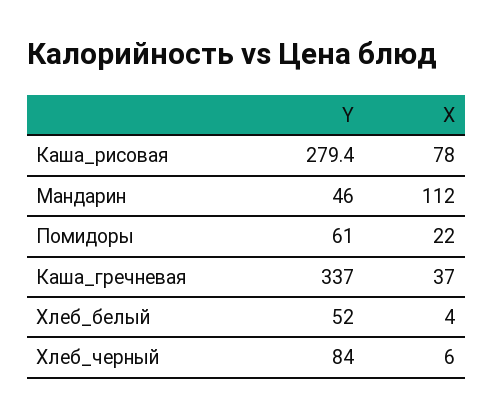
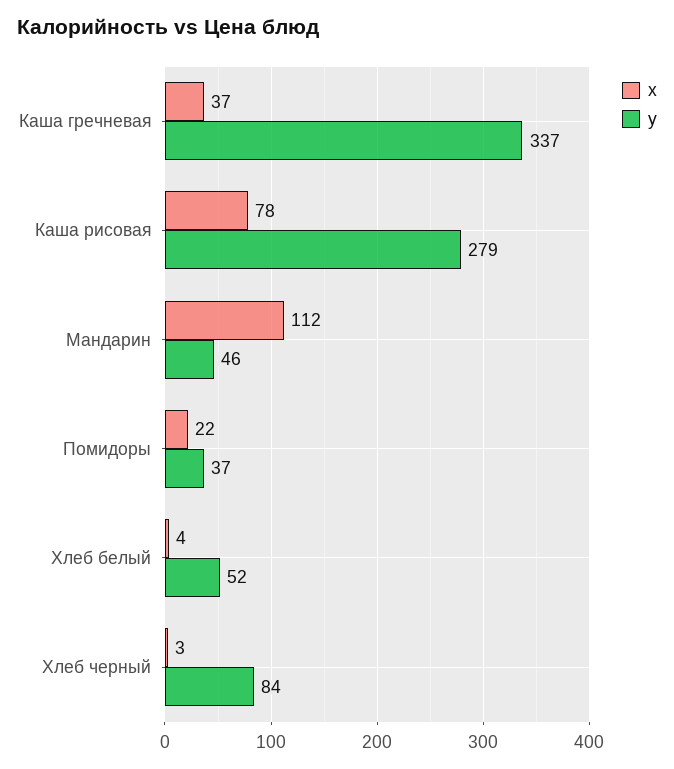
Y, Помидоры: 61 -> 37
X, Хлеб_черный: 6 -> 3

